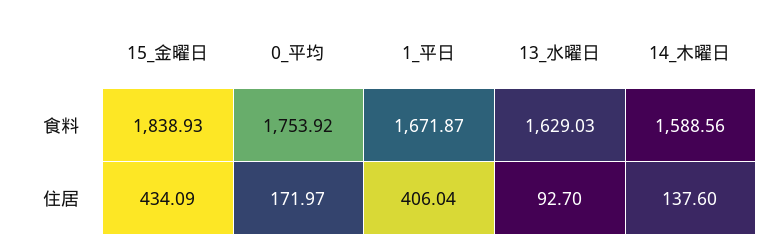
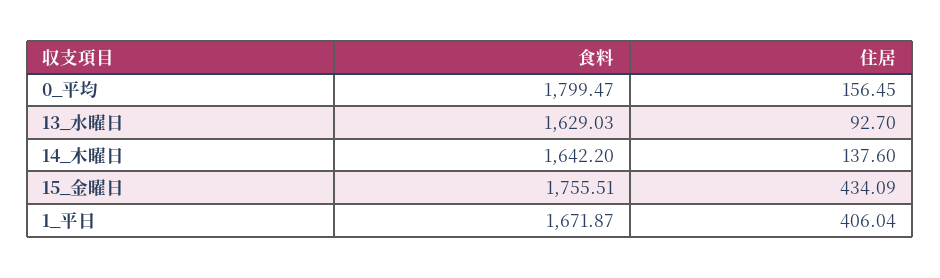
15_金曜日, 食料: 1838.93 -> 1755.51
0_平均, 食料: 1753.92 -> 1799.47
14_木曜日, 食料: 1588.56 -> 1642.2
0_平均, 住居: 171.97 -> 156.45

